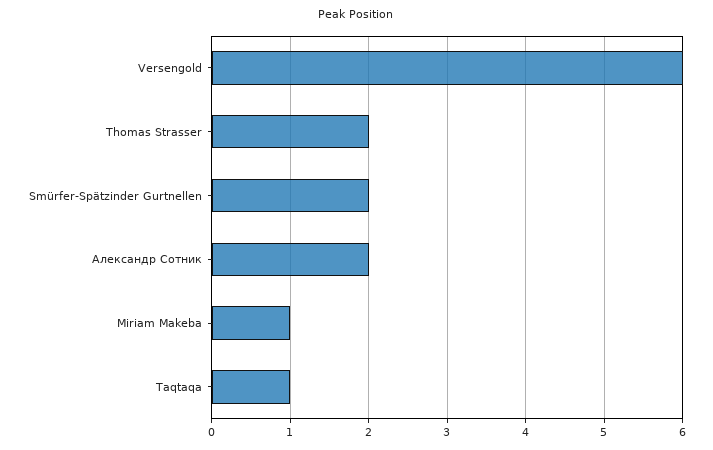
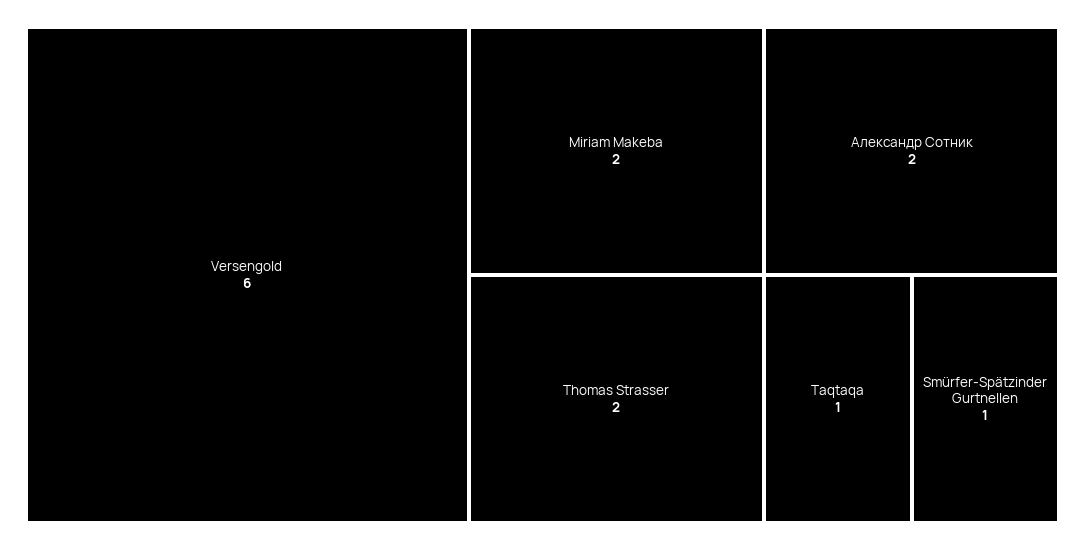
Smürfer-Spätzinder Gurtnellen: 2 -> 1
Miriam Makeba: 1 -> 2

